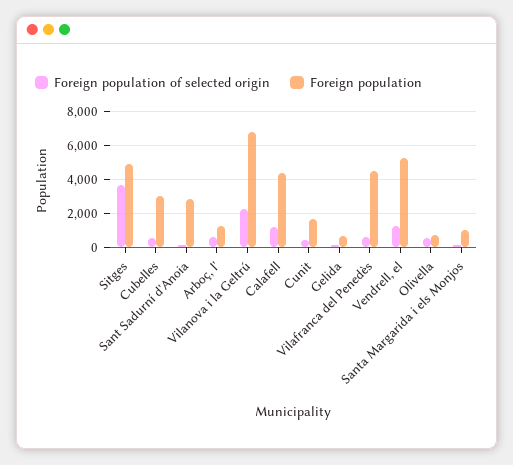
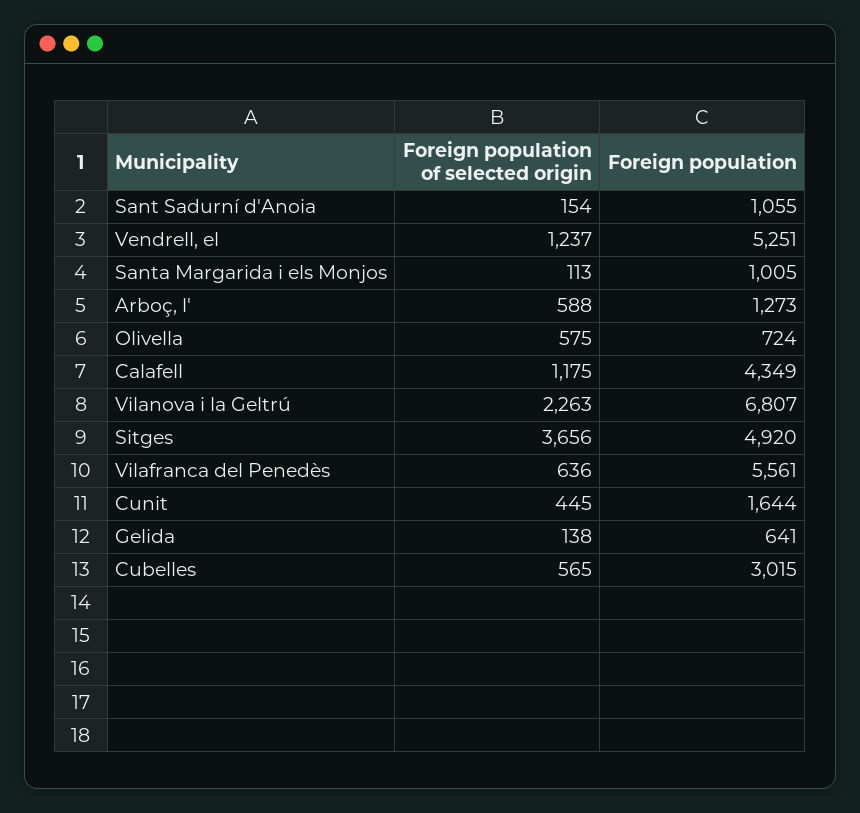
Foreign population, Sant Sadurní d'Anoia: 3000 -> 1055
Foreign population, Vilafranca del Penedès: 4500 -> 5561

